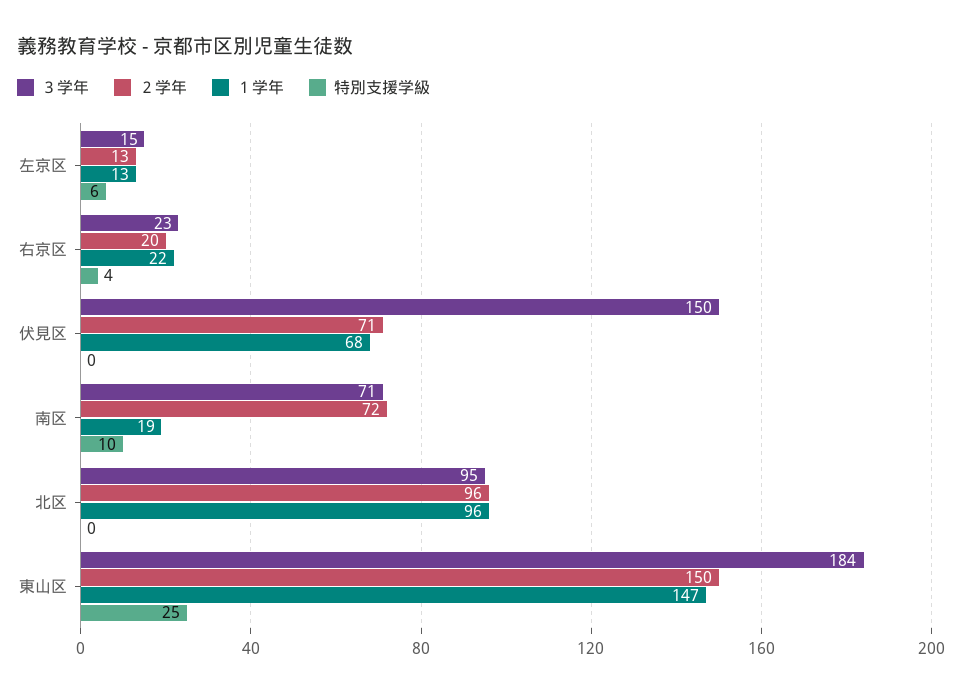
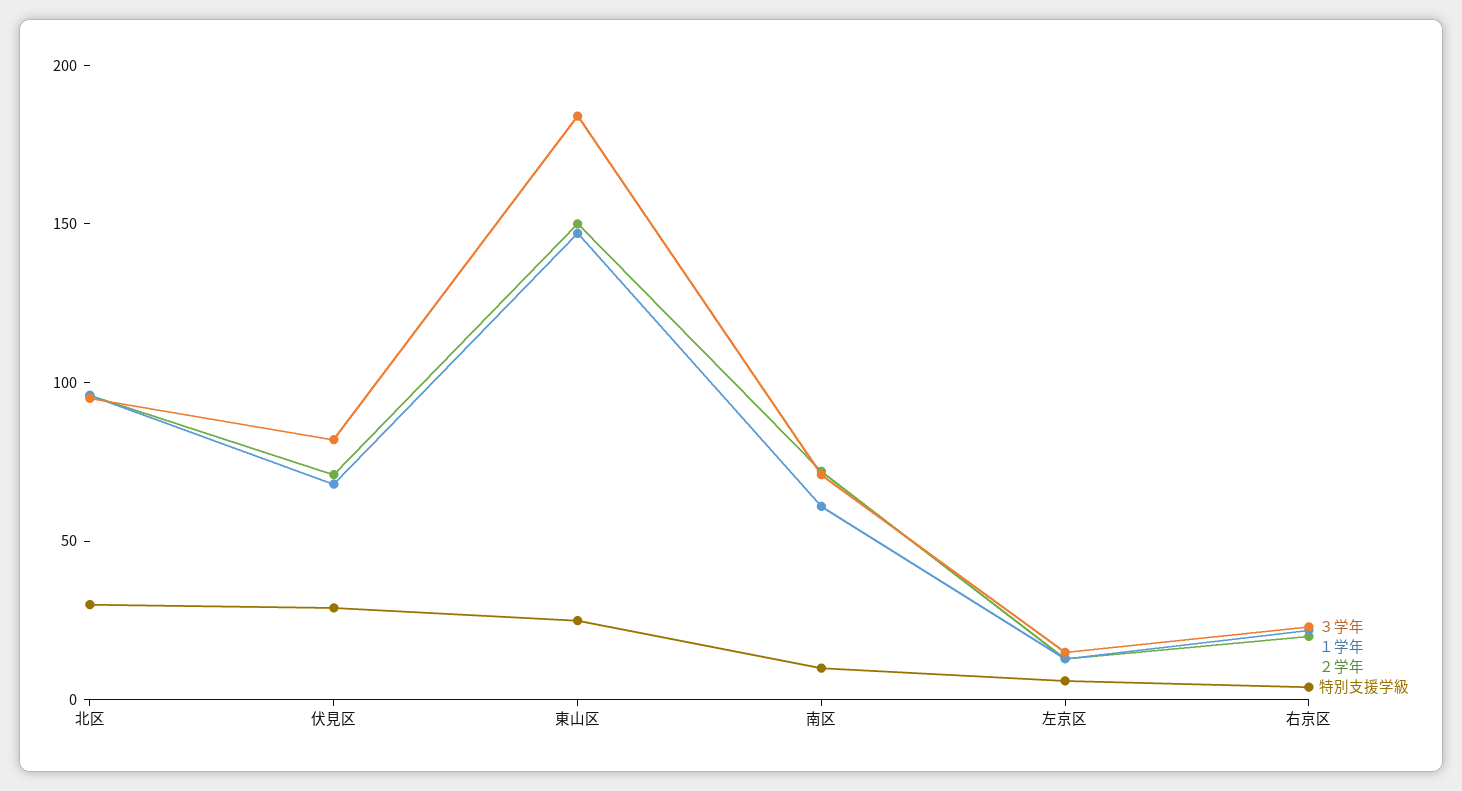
３学年, 伏見区: 150 -> 80
特別支援学級, 伏見区: 0 -> 30
１学年, 南区: 19 -> 60
特別支援学級, 北区: 0 -> 30

